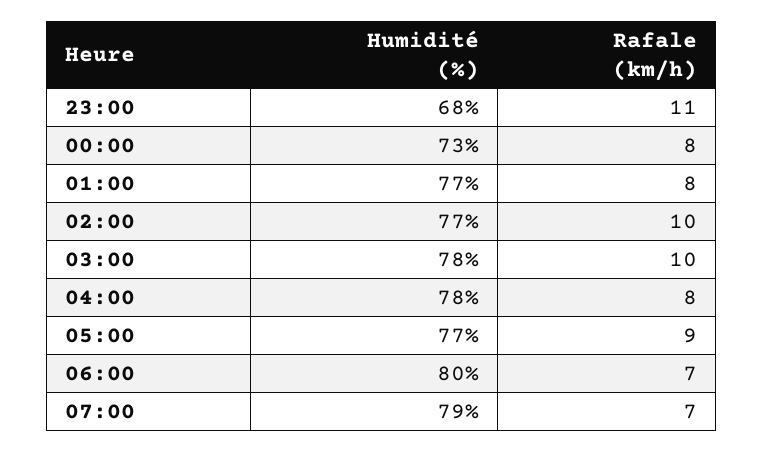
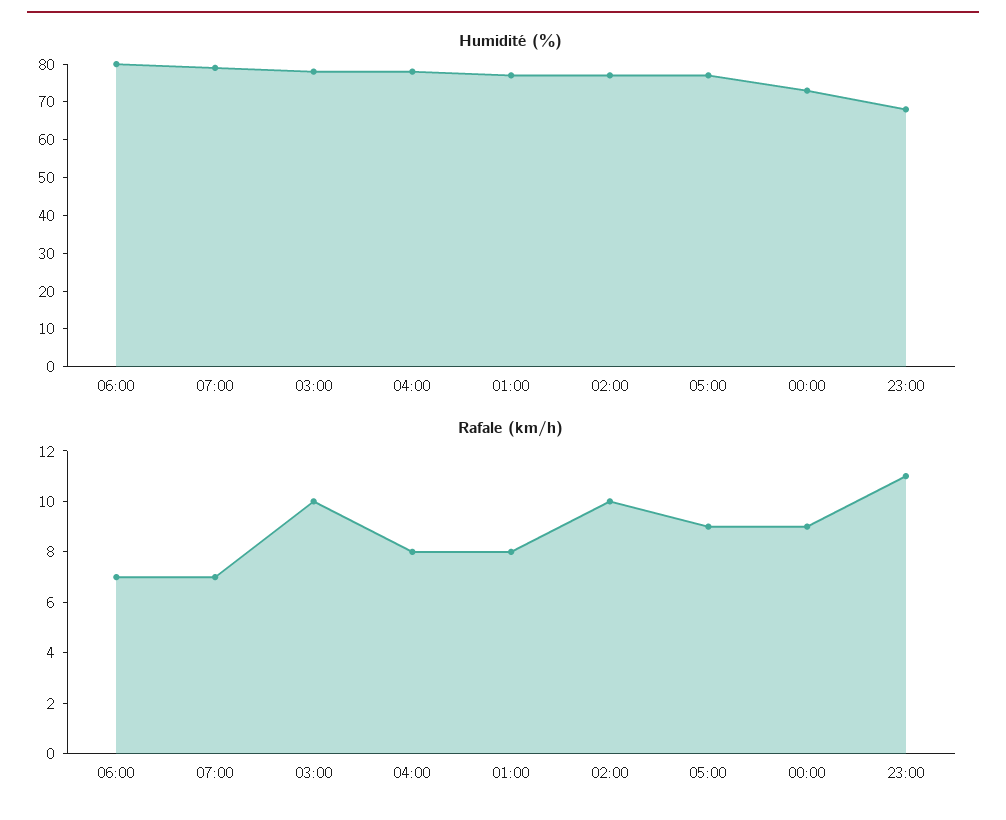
Rafale (km/h), 00:00: 8 -> 9

